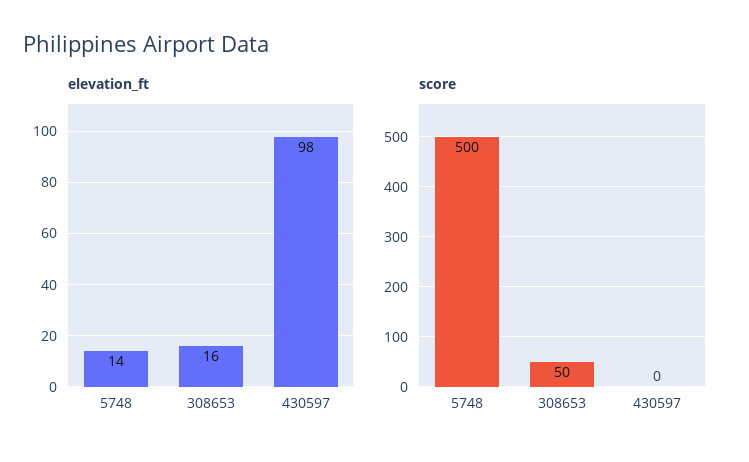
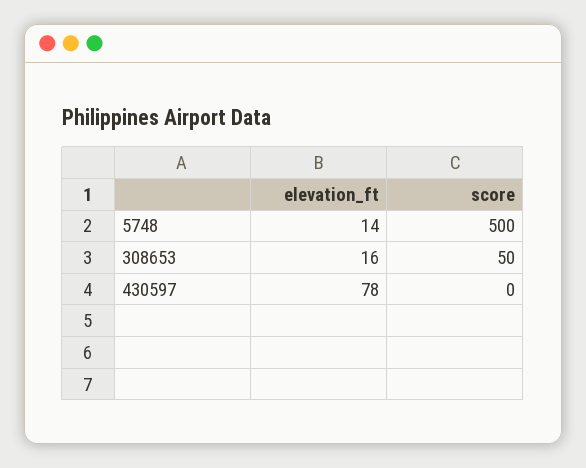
elevation_ft, 430597: 98 -> 78

